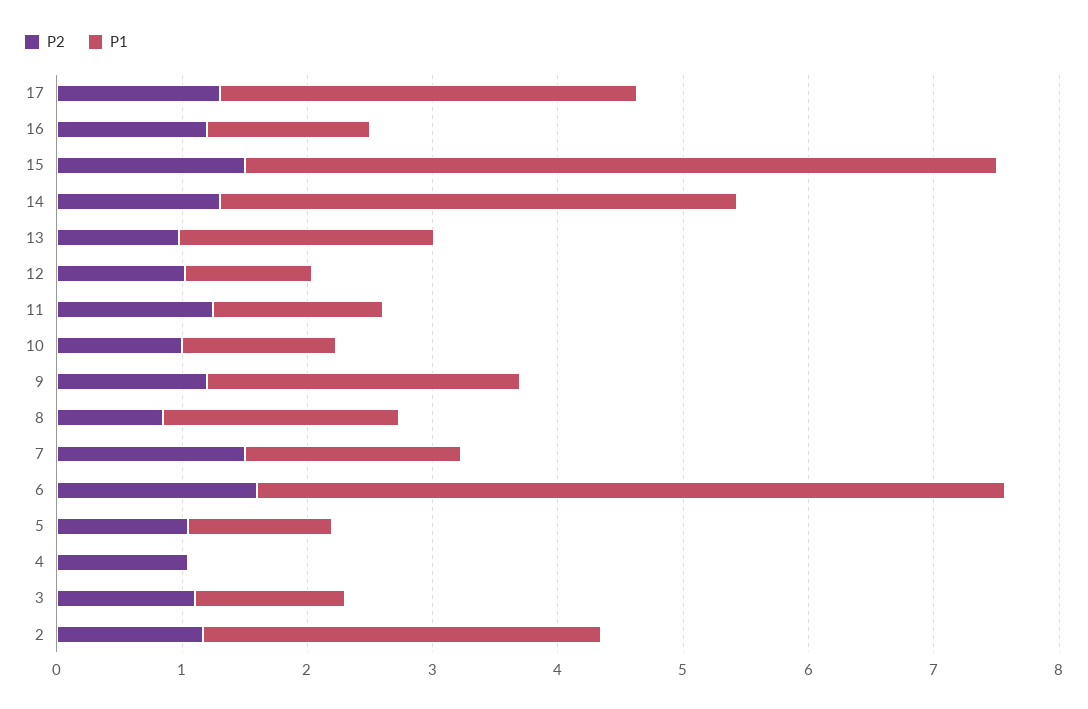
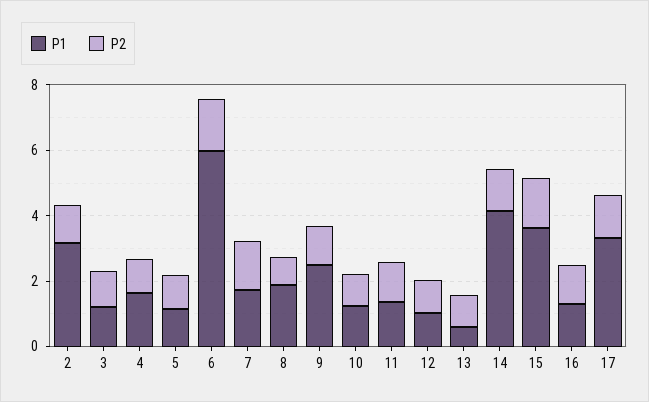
P1, 15: 6 -> 3.5
P1, 13: 2 -> 0.5
P1, 4: 0 -> 1.5

